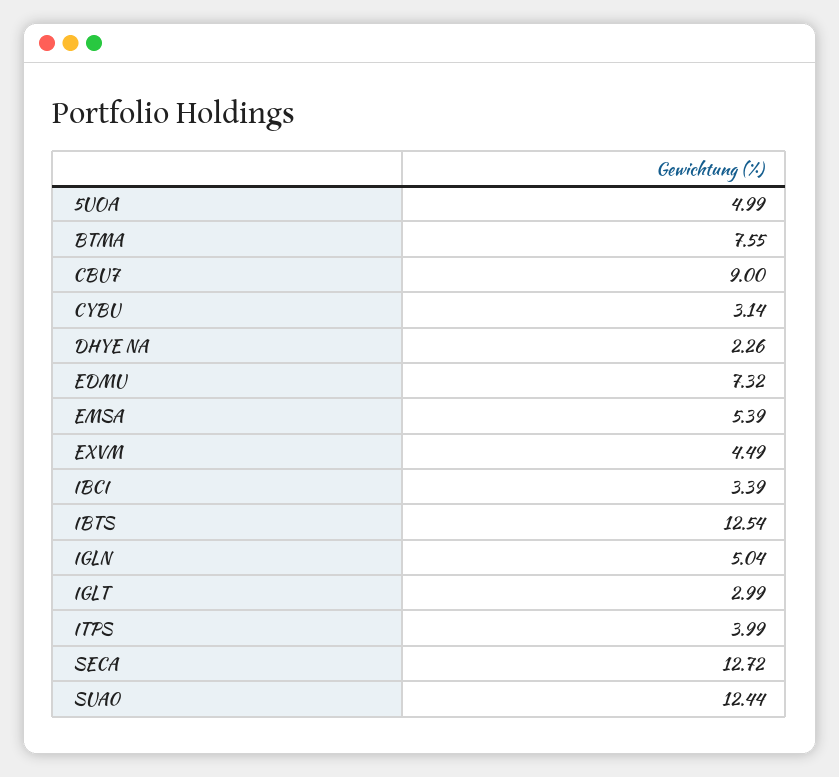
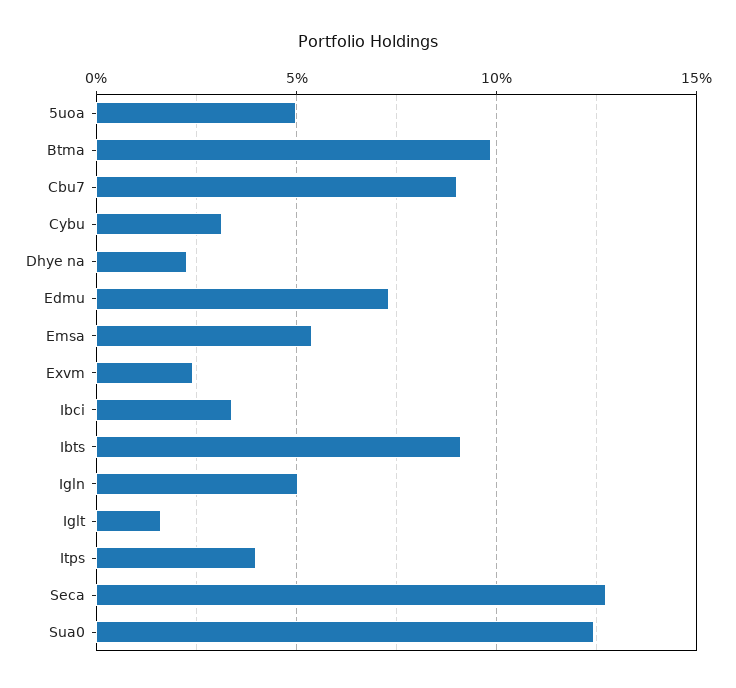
BTMA: 7.55 -> 10
EXVM: 4.49 -> 2.5
IBTS: 12.54 -> 9
IGLT: 2.99 -> 1.5

